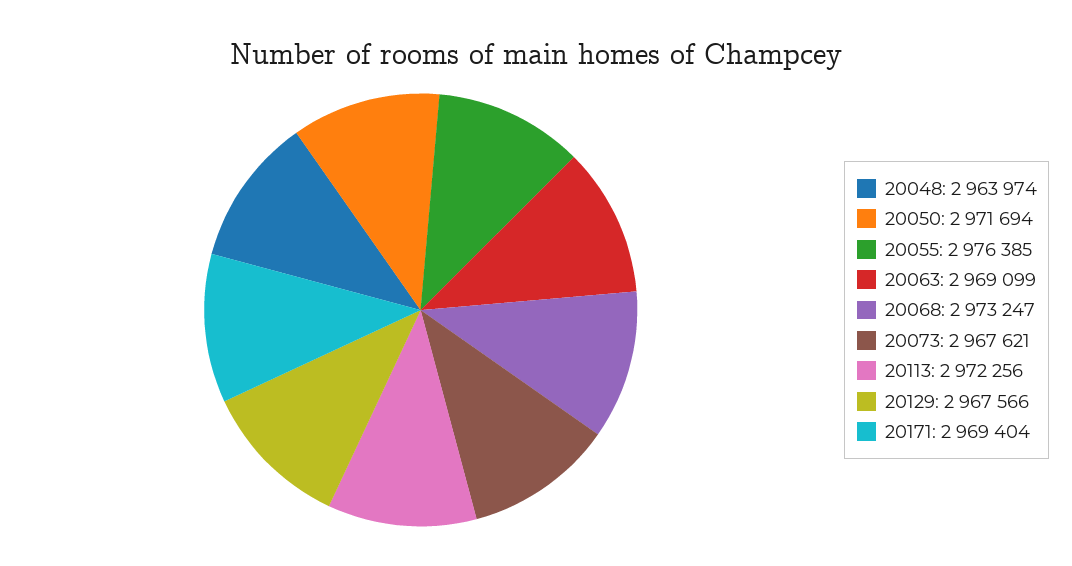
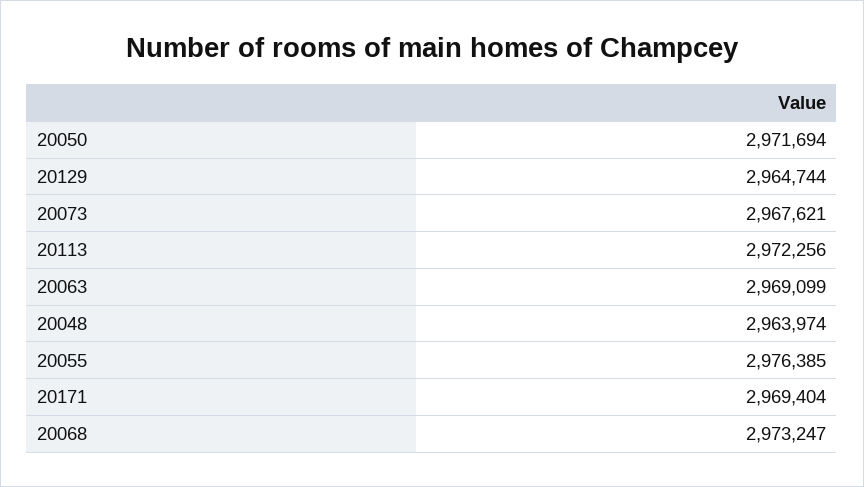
20129: 2967566 -> 2964744

